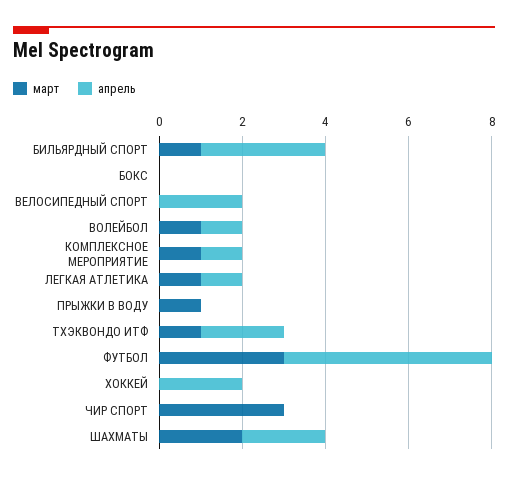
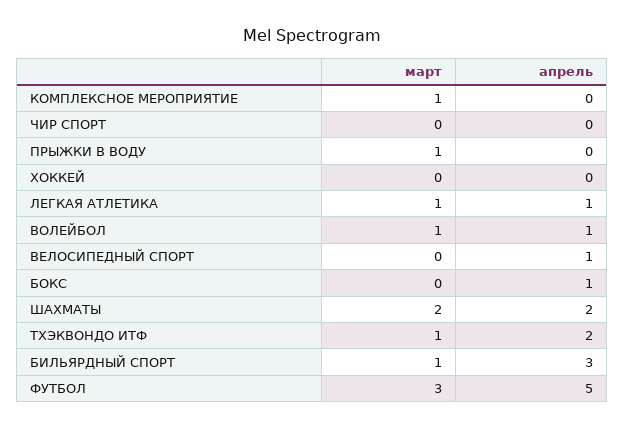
апрель, БОКС: 0 -> 1
апрель, ВЕЛОСИПЕДНЫЙ СПОРТ: 2 -> 1
апрель, КОМПЛЕКСНОЕ МЕРОПРИЯТИЕ: 1 -> 0
апрель, ХОККЕЙ: 2 -> 0
март, ЧИР СПОРТ: 3 -> 0

